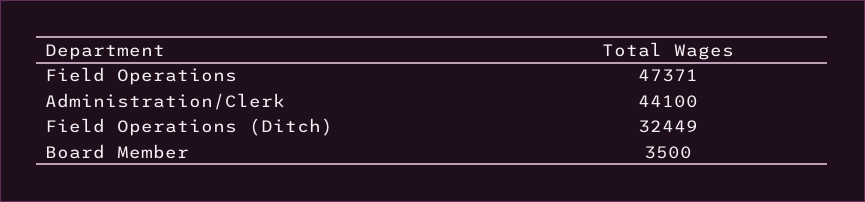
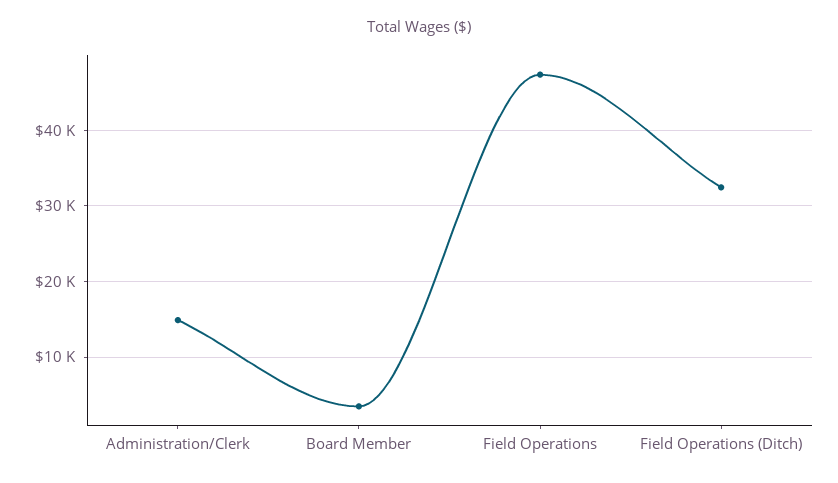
Administration/Clerk: 44100 -> 15000

